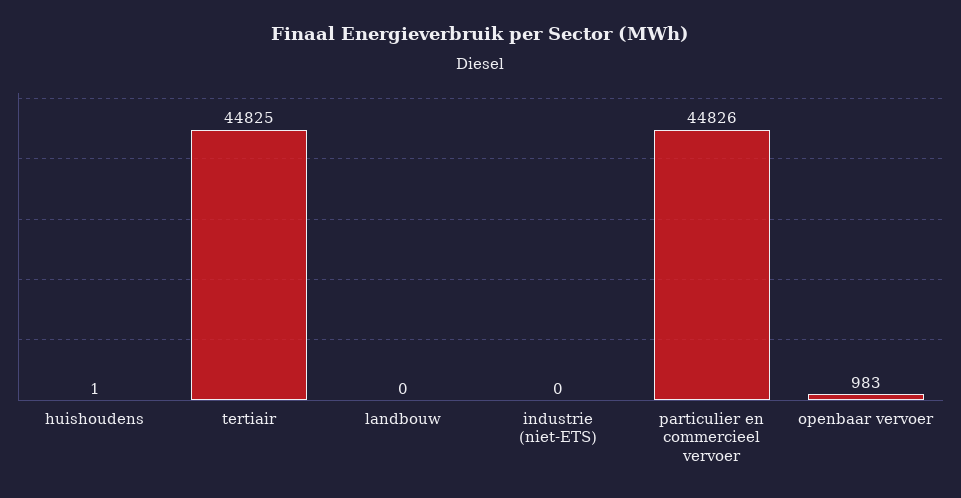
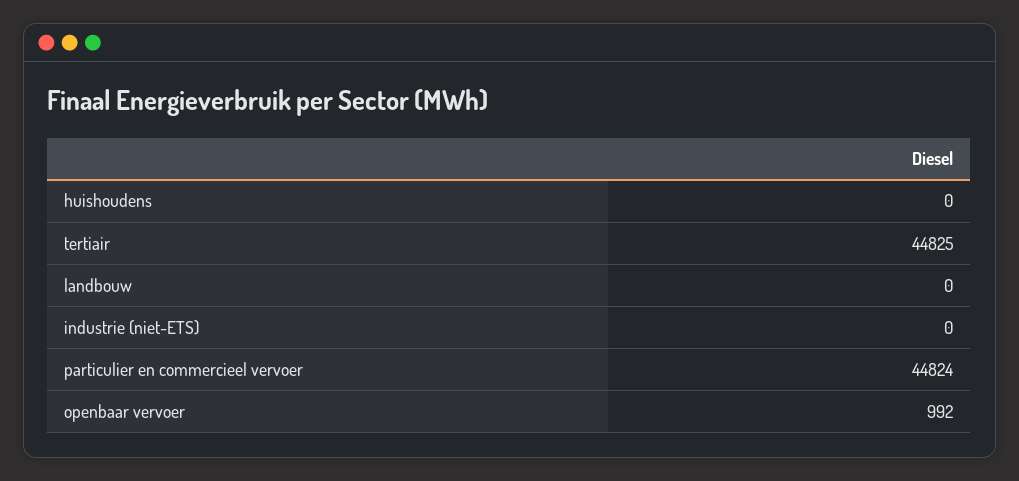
huishoudens: 1 -> 0
particulier en commercieel vervoer: 44826 -> 44824
openbaar vervoer: 983 -> 992

